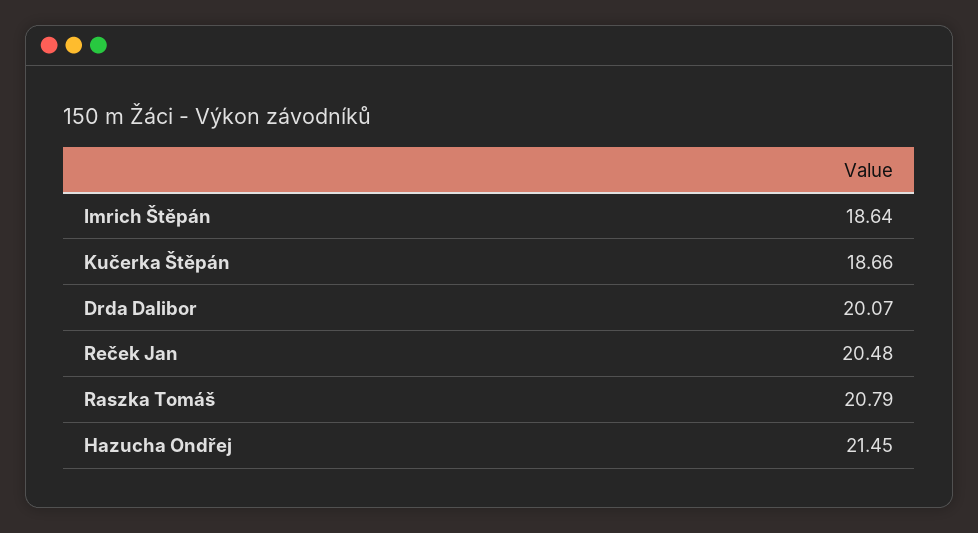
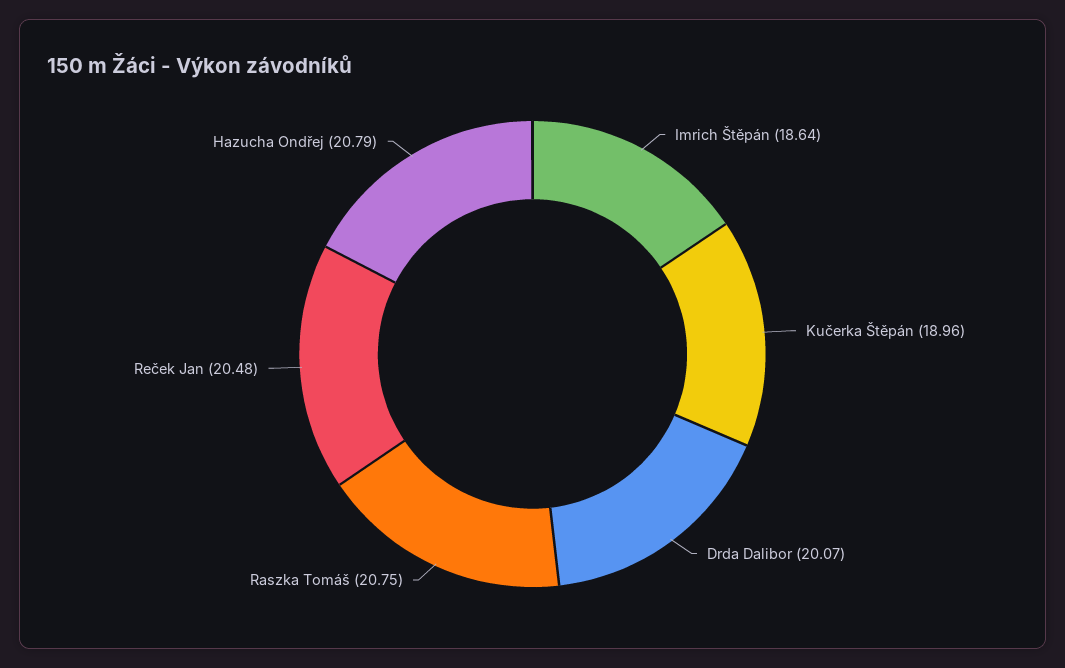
Kučerka Štěpán: 18.66 -> 18.96
Raszka Tomáš: 20.79 -> 20.75
Hazucha Ondřej: 21.45 -> 20.79

